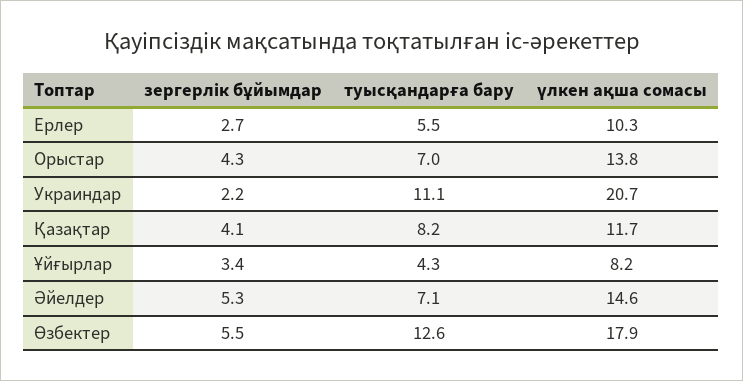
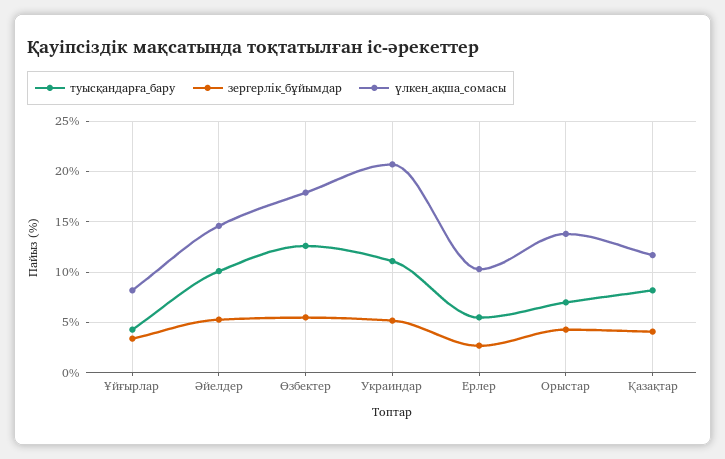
зергерлік бұйымдар, Украиндар: 2.2 -> 5
туысқандарға бару, Әйелдер: 7.1 -> 10

